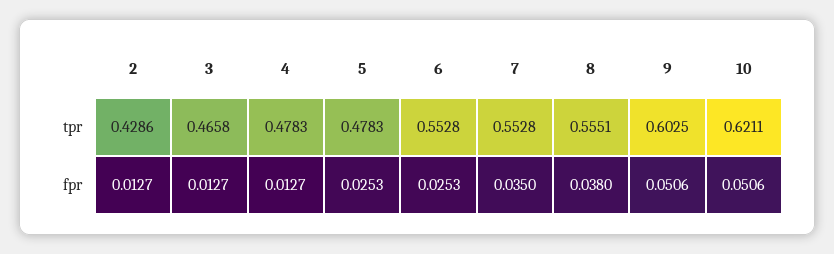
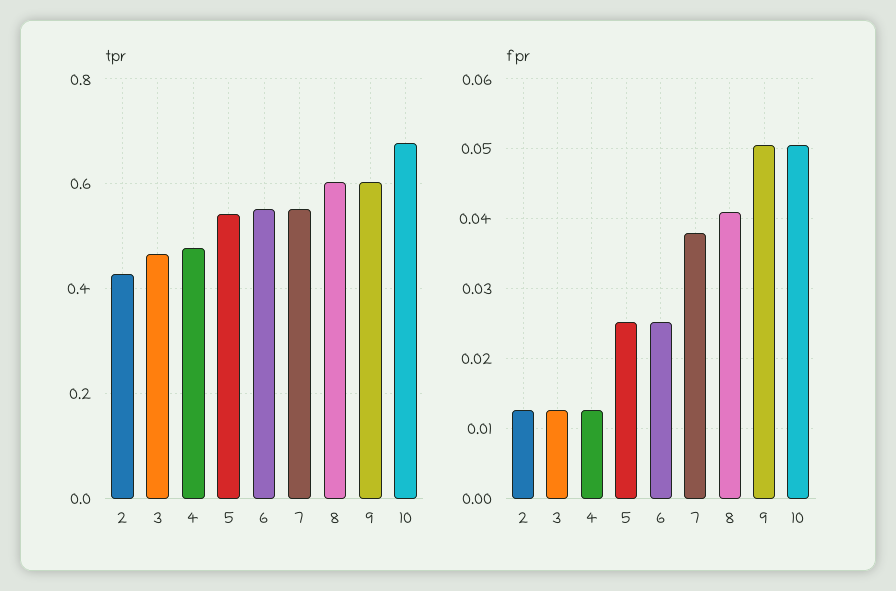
tpr, 5: 0.4783 -> 0.54
tpr, 8: 0.5551 -> 0.6
tpr, 10: 0.6211 -> 0.68
fpr, 7: 0.035 -> 0.038
fpr, 8: 0.038 -> 0.041

